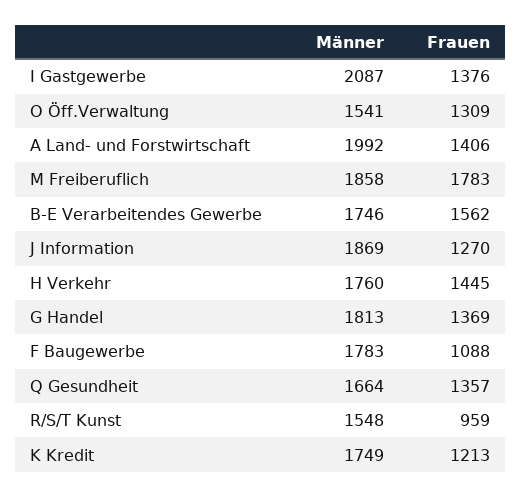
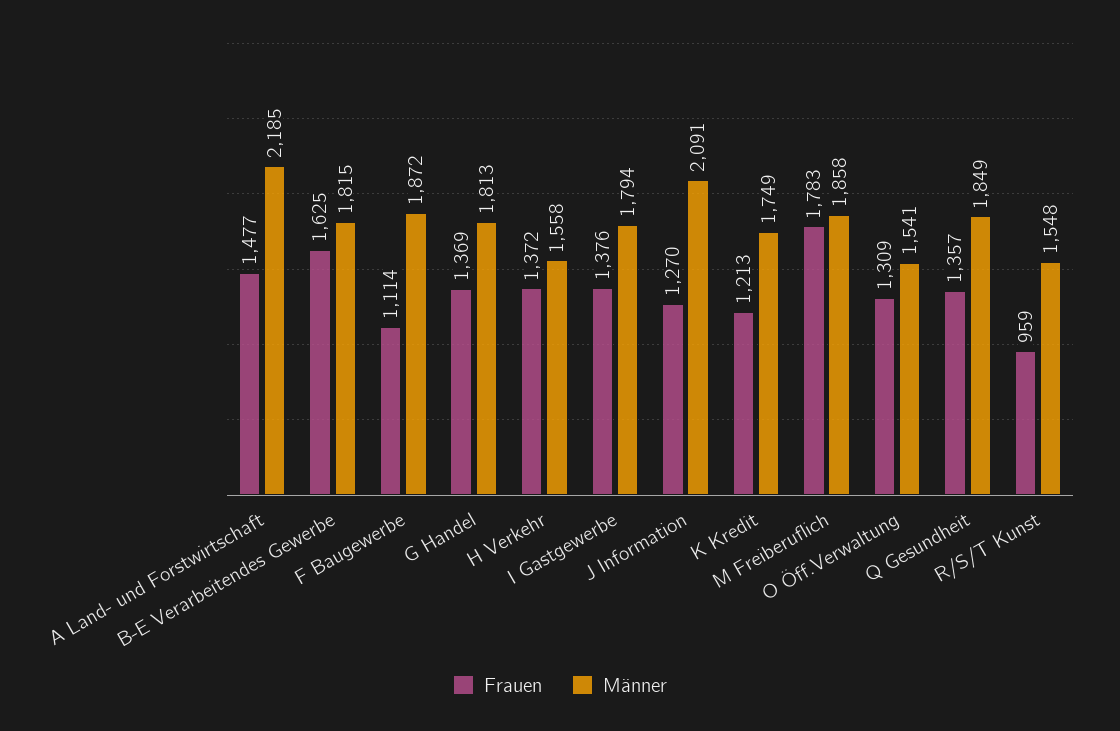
Männer, I Gastgewerbe: 2087 -> 1794
Männer, A Land- und Forstwirtschaft: 1992 -> 2185
Frauen, A Land- und Forstwirtschaft: 1406 -> 1477
Männer, B-E Verarbeitendes Gewerbe: 1746 -> 1815
Frauen, B-E Verarbeitendes Gewerbe: 1562 -> 1625
Männer, J Information: 1869 -> 2091
Männer, H Verkehr: 1760 -> 1558
Frauen, H Verkehr: 1445 -> 1372
Männer, F Baugewerbe: 1783 -> 1872
Frauen, F Baugewerbe: 1088 -> 1114
Männer, Q Gesundheit: 1664 -> 1849

